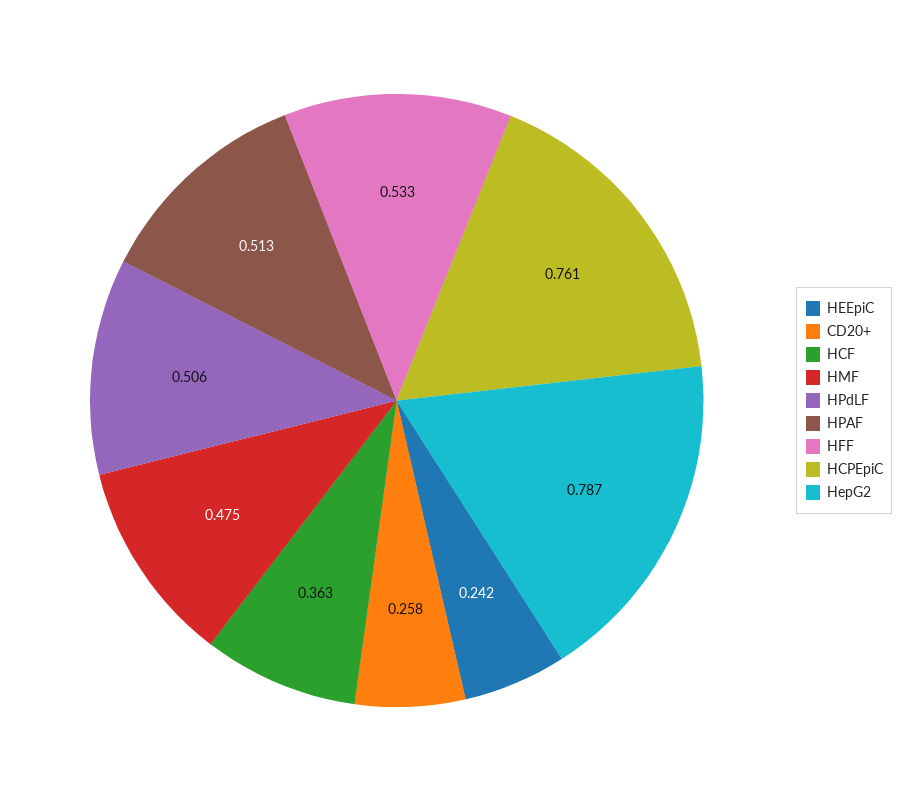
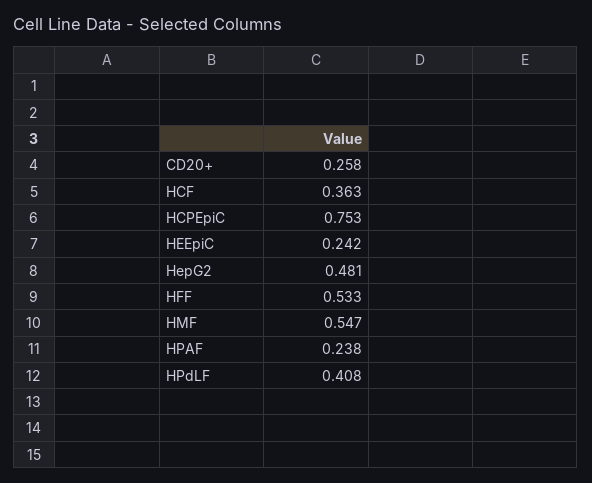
HMF: 0.475 -> 0.547
HPdLF: 0.506 -> 0.408
HPAF: 0.513 -> 0.238
HCPEpiC: 0.761 -> 0.753
HepG2: 0.787 -> 0.481

